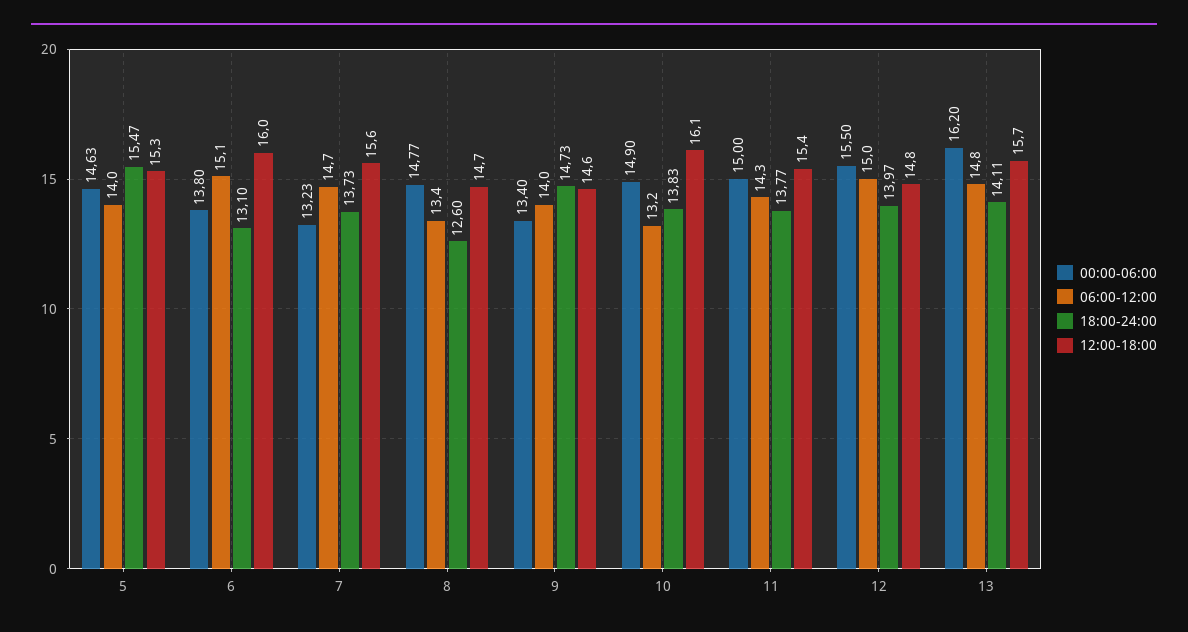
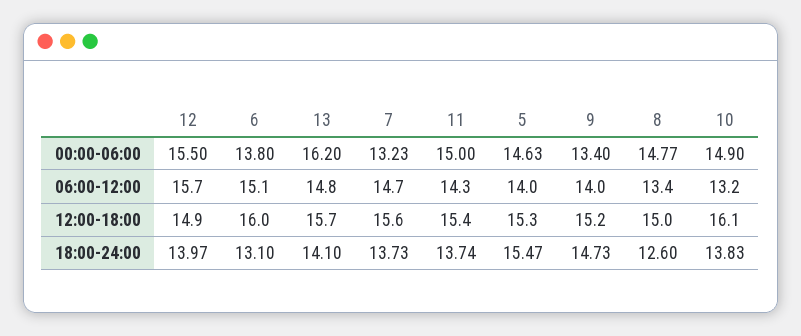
12:00-18:00, 8: 14.7 -> 15
12:00-18:00, 9: 14.6 -> 15.2
18:00-24:00, 11: 13.77 -> 13.74
06:00-12:00, 12: 15 -> 15.7
12:00-18:00, 12: 14.8 -> 14.9
18:00-24:00, 13: 14.11 -> 14.1

